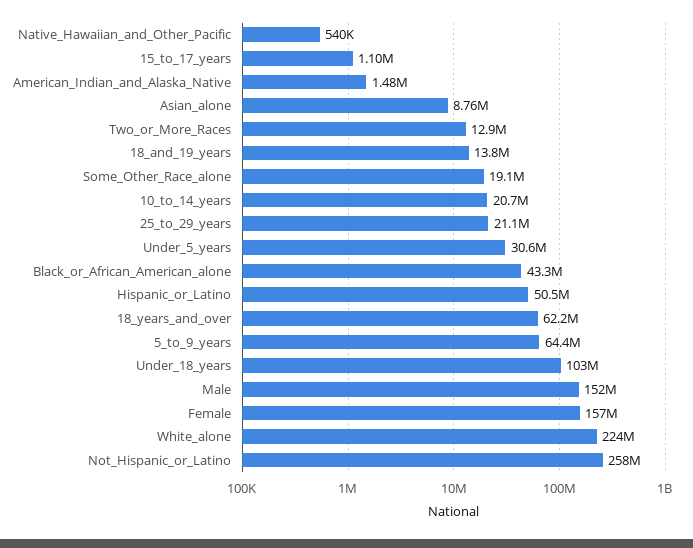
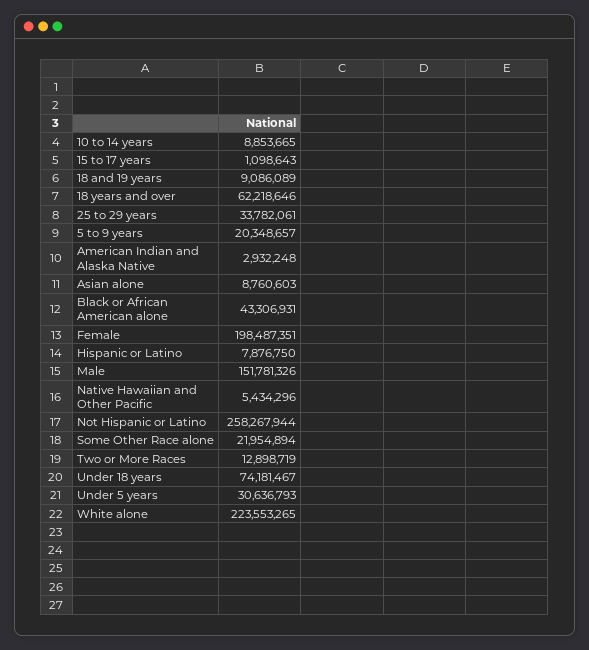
Native_Hawaiian_and_Other_Pacific: 540000 -> 5434296
American_Indian_and_Alaska_Native: 1480000 -> 2932248
18_and_19_years: 13800000 -> 9086089
Some_Other_Race_alone: 19100000 -> 21954894
10_to_14_years: 20700000 -> 8853665
25_to_29_years: 21100000 -> 33782061
Hispanic_or_Latino: 50500000 -> 7876750
5_to_9_years: 64400000 -> 20348657
Under_18_years: 103000000 -> 74181467
Female: 157000000 -> 198487351

